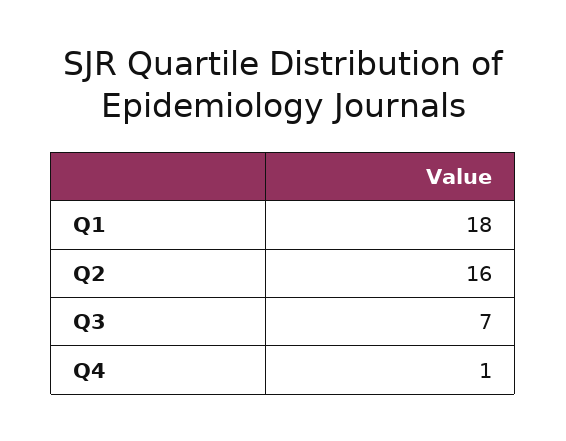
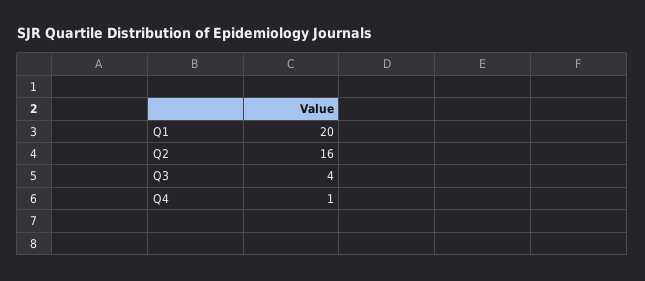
Q1: 18 -> 20
Q3: 7 -> 4

